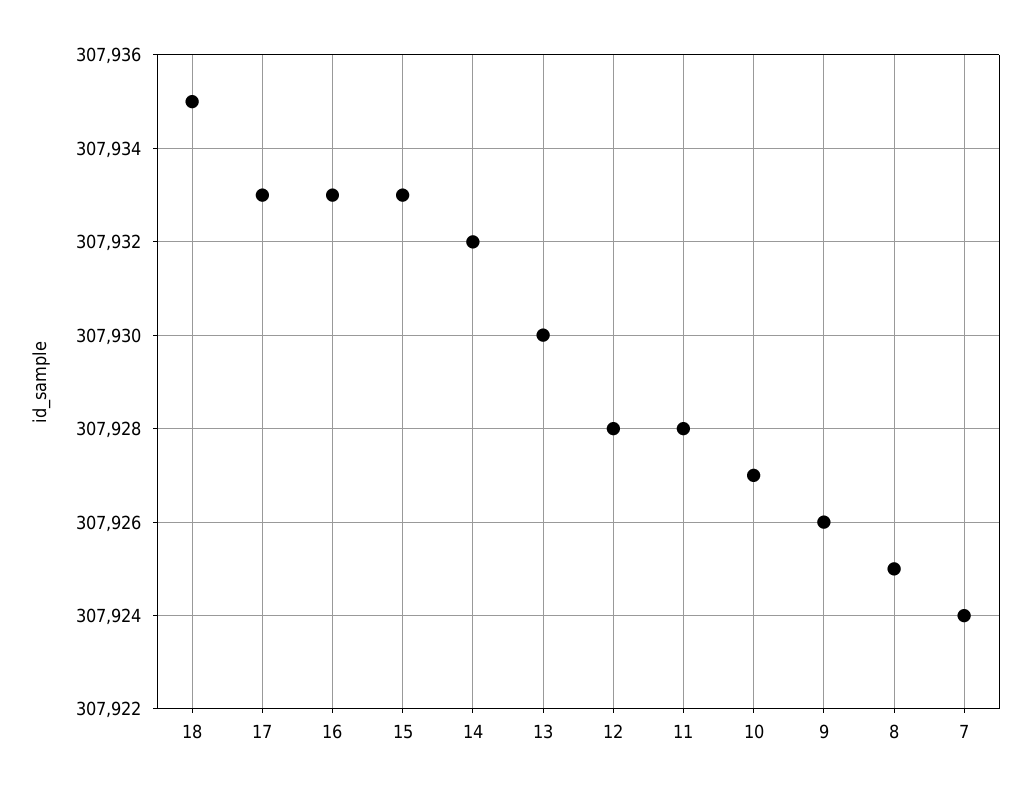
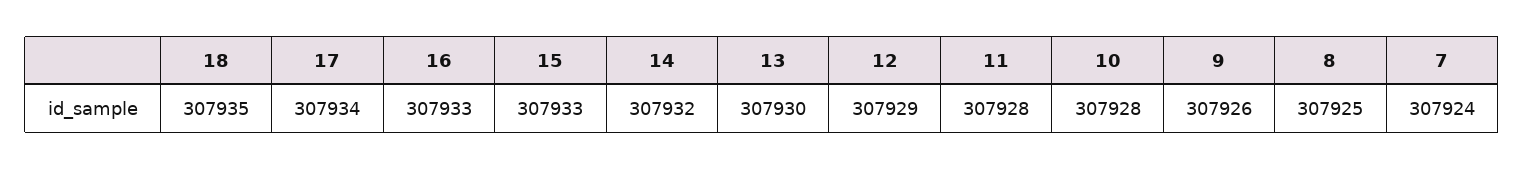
17: 307933 -> 307934
12: 307928 -> 307929
10: 307927 -> 307928

